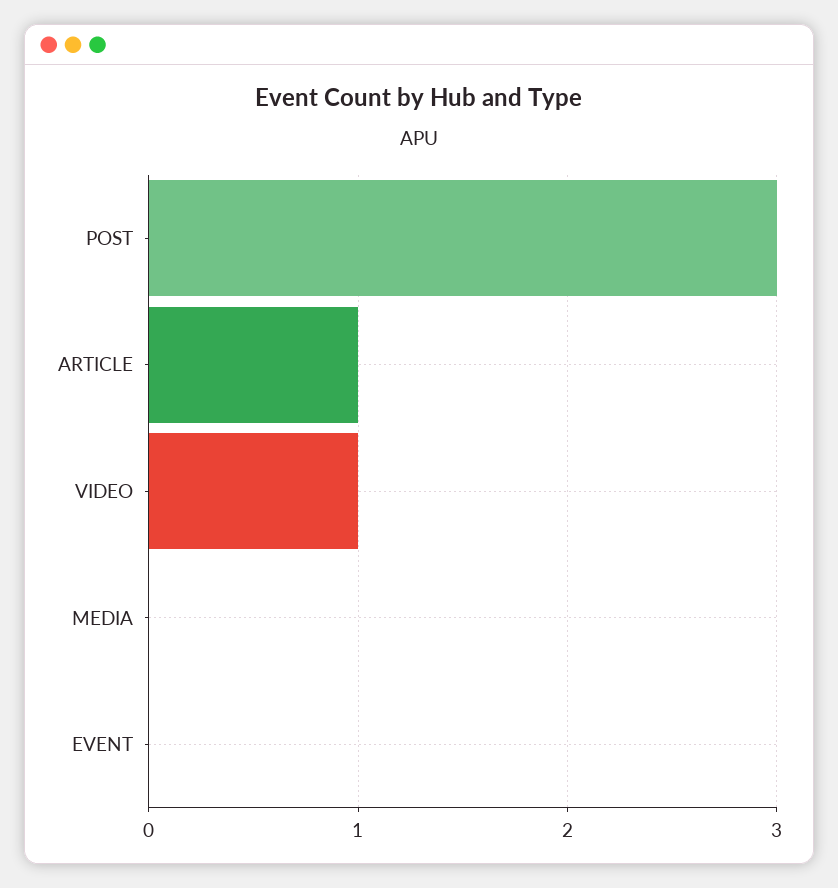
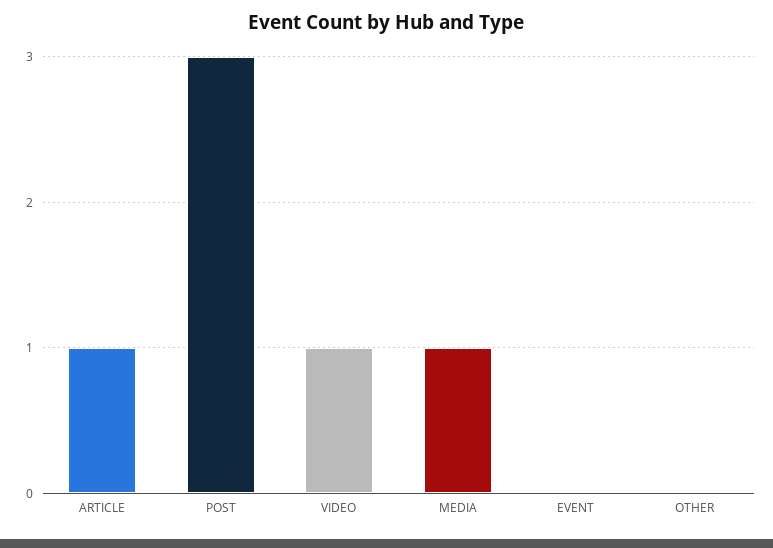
MEDIA: 0 -> 1
OTHER: none -> 0

